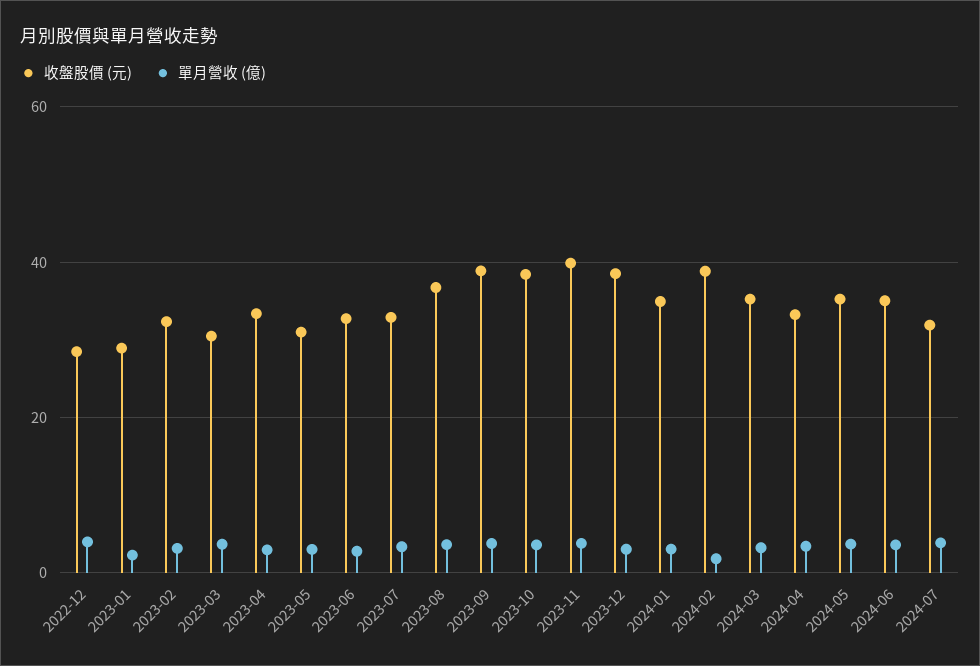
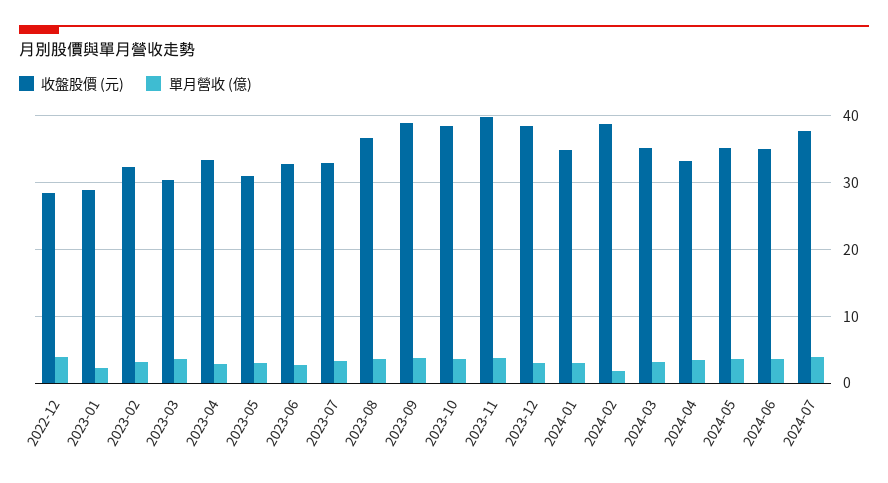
收盤股價 (元), 2024-07: 32 -> 38

